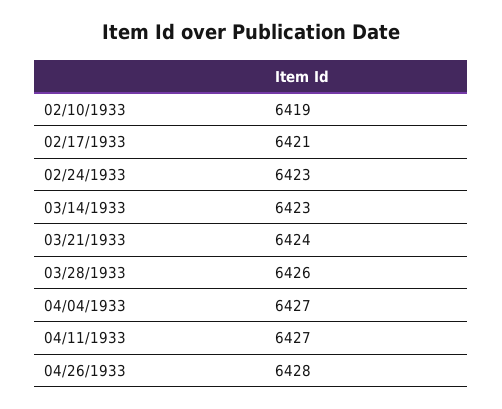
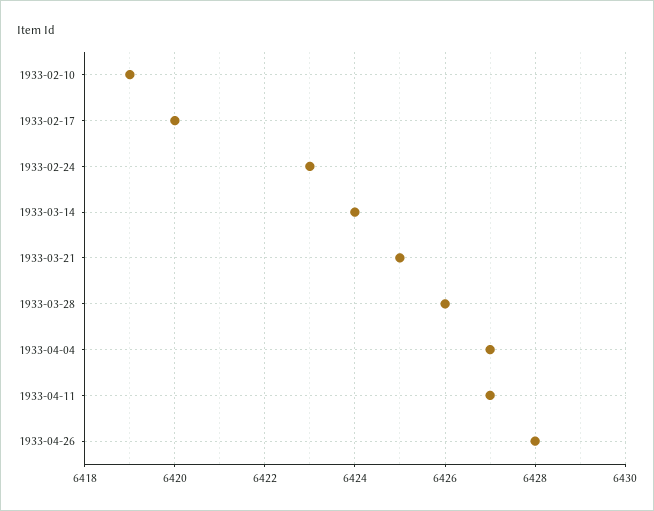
02/17/1933: 6421 -> 6420
03/14/1933: 6423 -> 6424
03/21/1933: 6424 -> 6425

